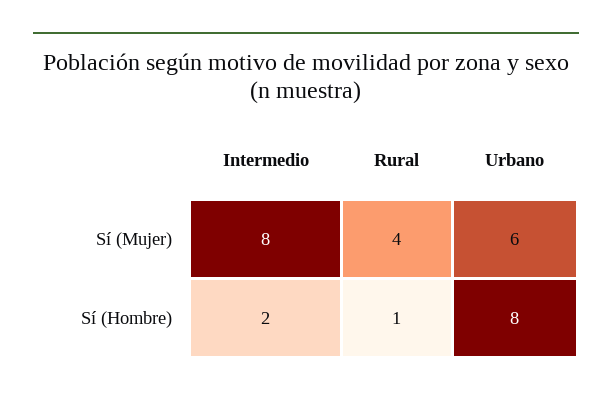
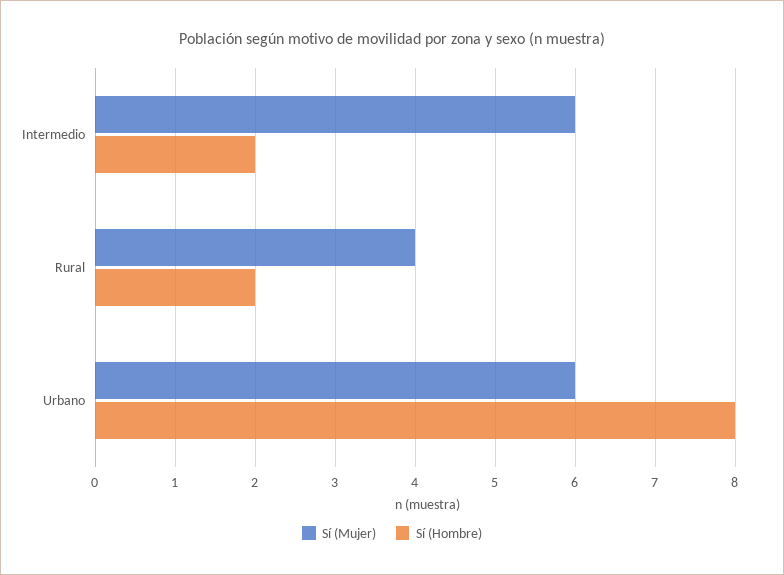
Sí (Mujer), Intermedio: 8 -> 6
Sí (Hombre), Rural: 1 -> 2

